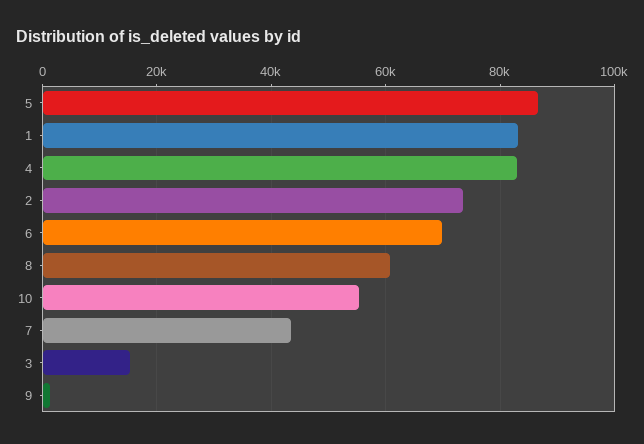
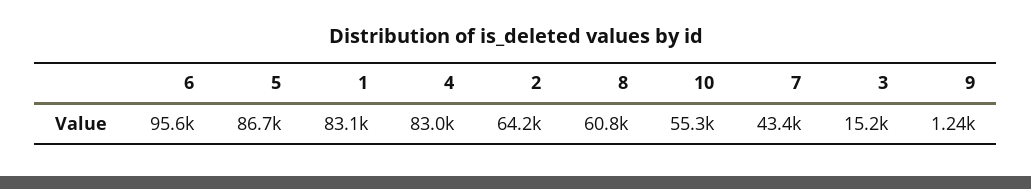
2: 74000 -> 64200
6: 70000 -> 95600

